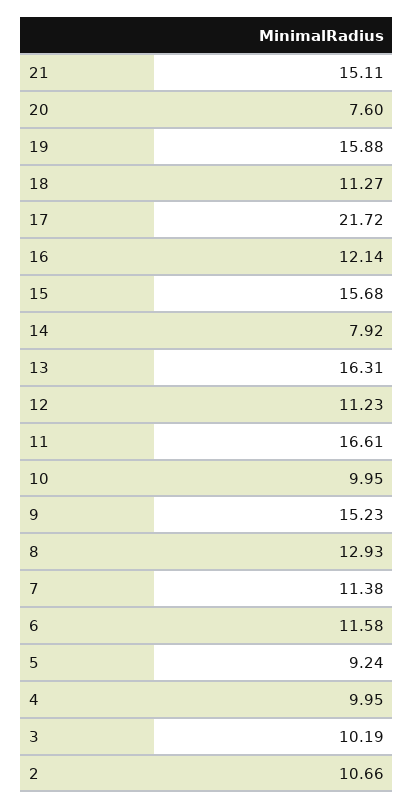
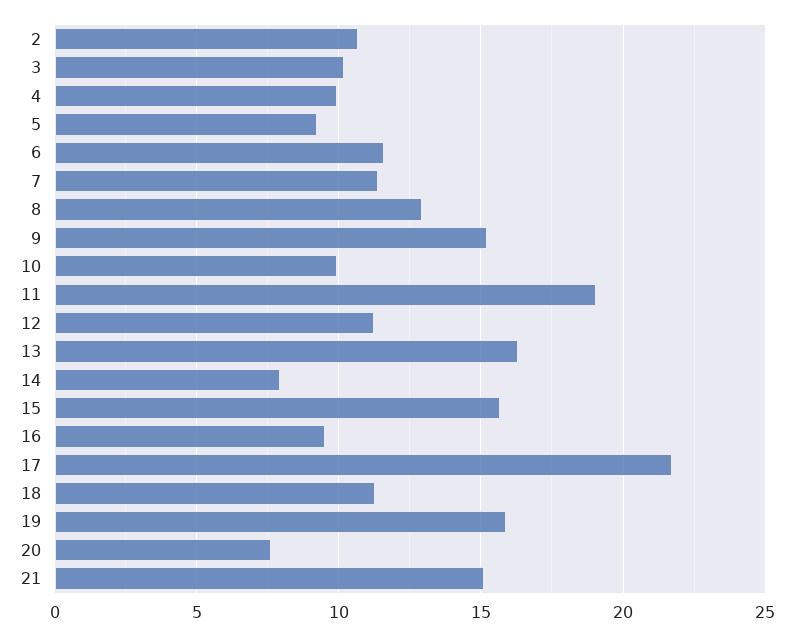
16: 12.14 -> 9.5
11: 16.61 -> 19

